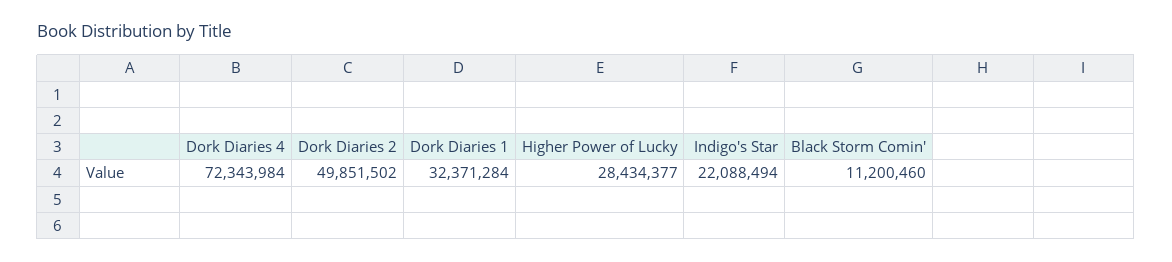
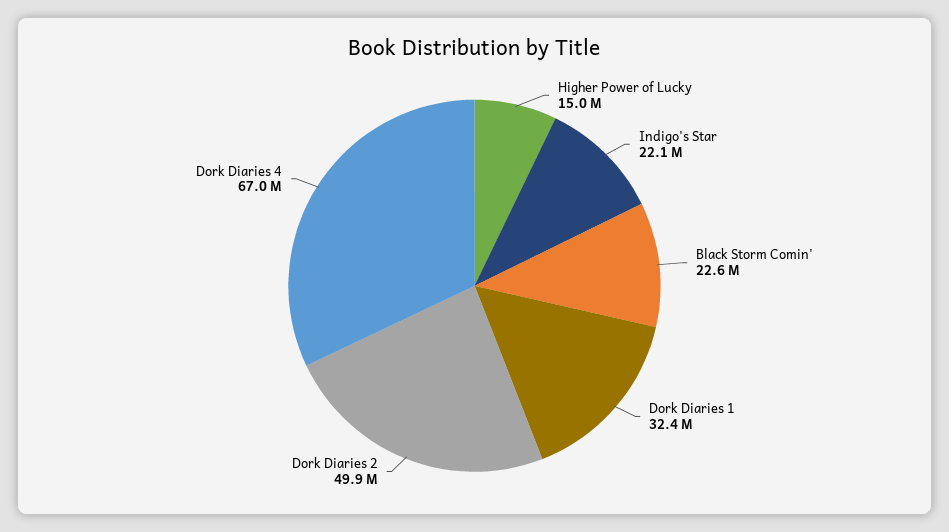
Dork Diaries 4: 72343984 -> 67000000
Higher Power of Lucky: 28434377 -> 15000000
Black Storm Comin': 11200460 -> 22600000

